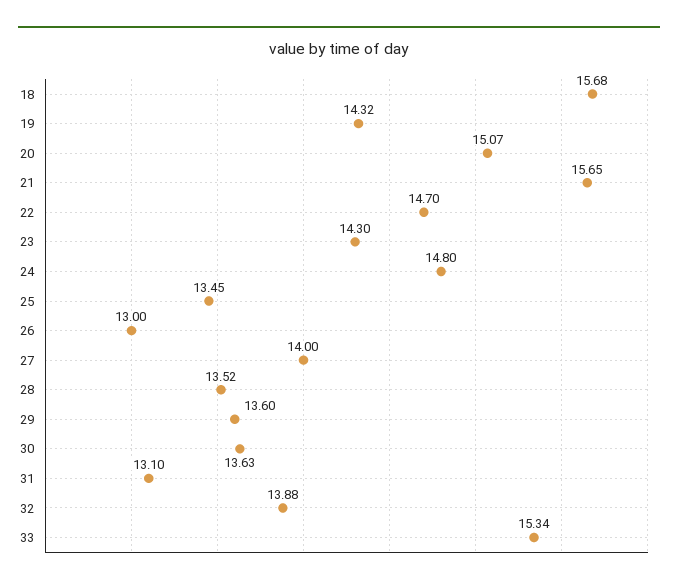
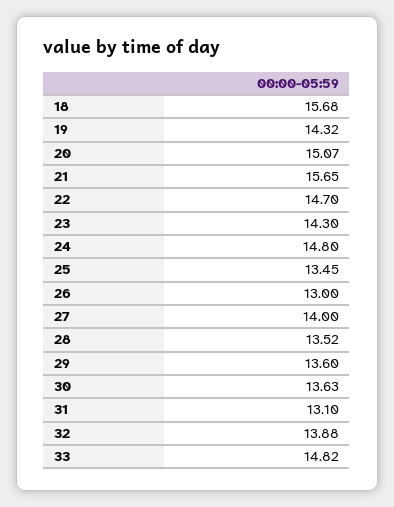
33: 15.34 -> 14.82

